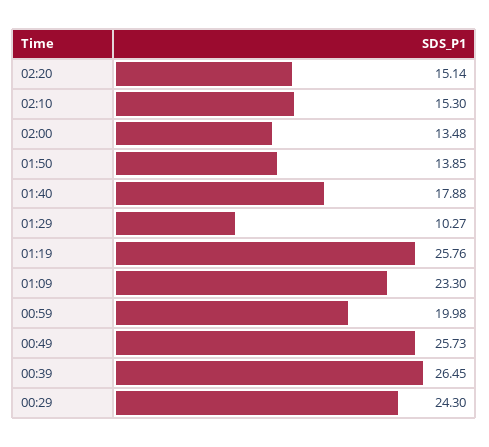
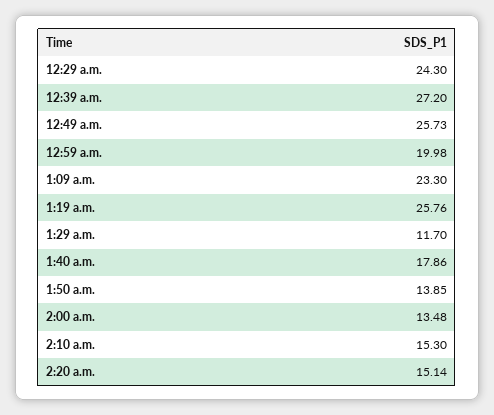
01:40: 17.88 -> 17.86
01:29: 10.27 -> 11.7
00:39: 26.45 -> 27.2

